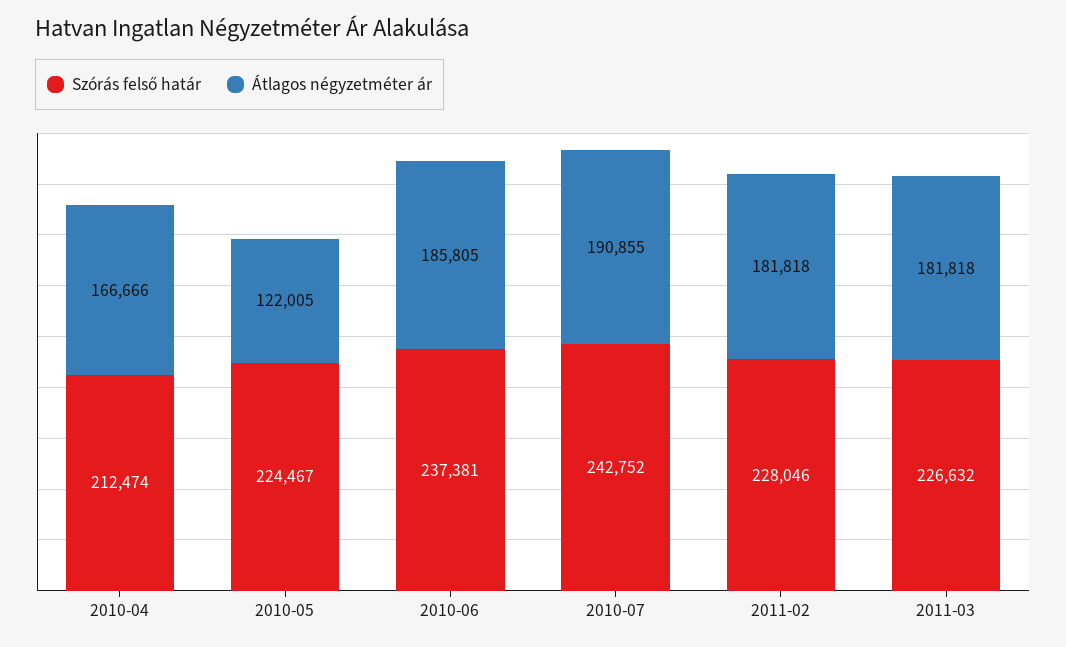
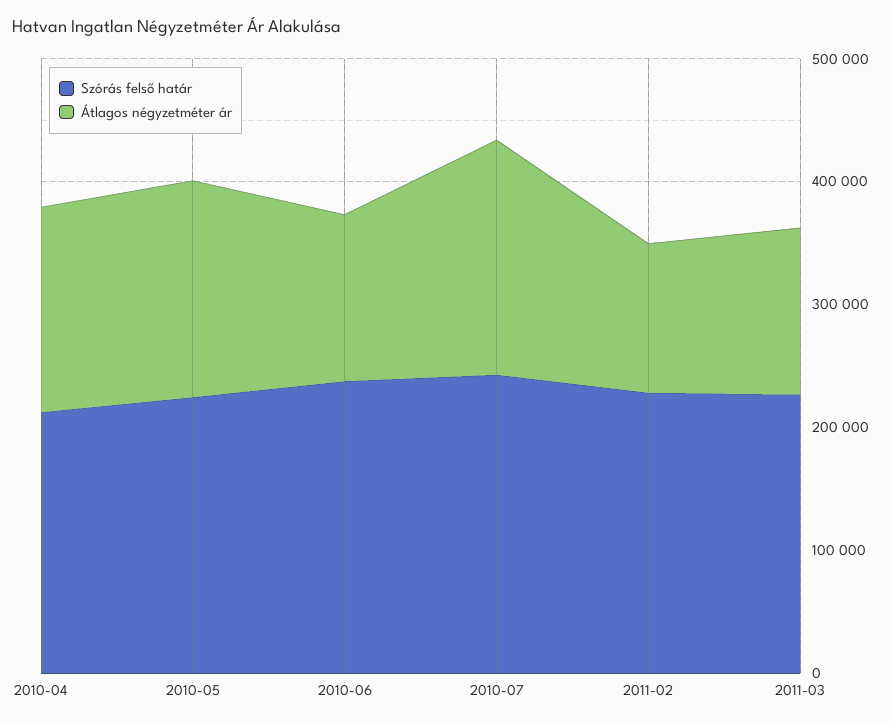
Átlagos négyzetméter ár, 2010-05: 122005 -> 180000
Átlagos négyzetméter ár, 2010-06: 185805 -> 140000
Átlagos négyzetméter ár, 2011-02: 181818 -> 120000
Átlagos négyzetméter ár, 2011-03: 181818 -> 140000

